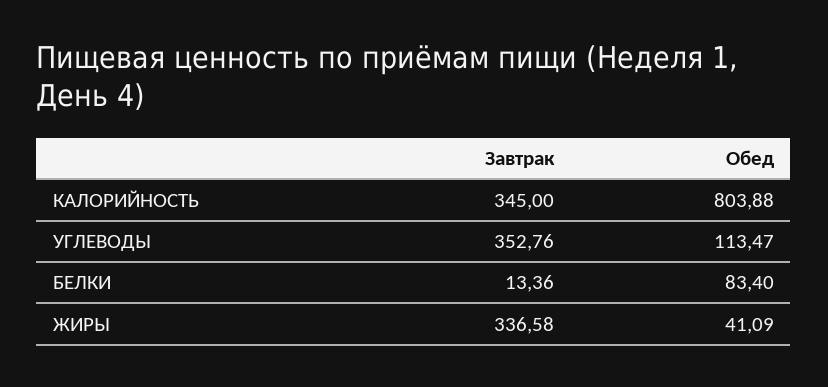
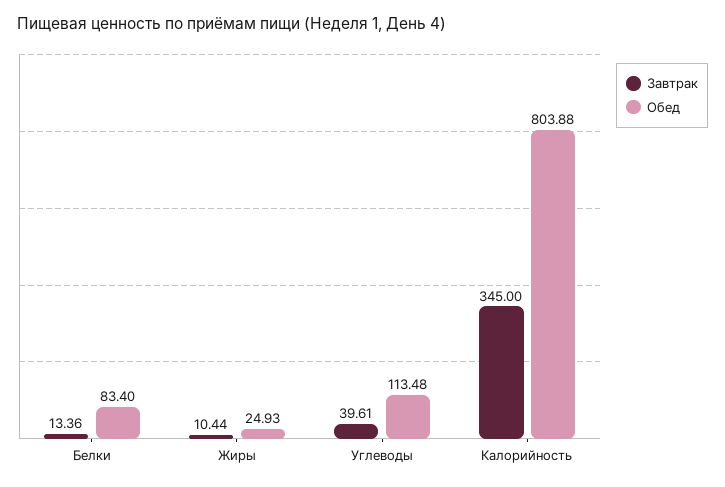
Завтрак, УГЛЕВОДЫ: 352.76 -> 39.61
Обед, УГЛЕВОДЫ: 113.47 -> 113.48
Завтрак, ЖИРЫ: 336.58 -> 10.44
Обед, ЖИРЫ: 41.09 -> 24.93

